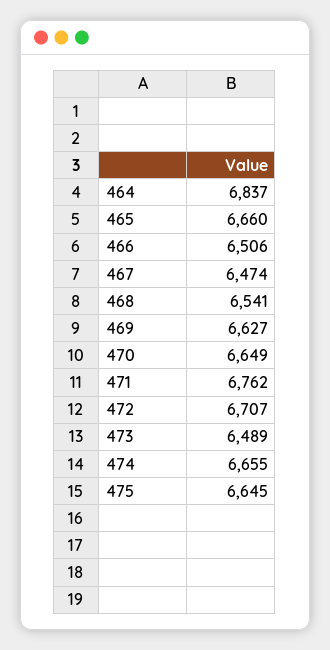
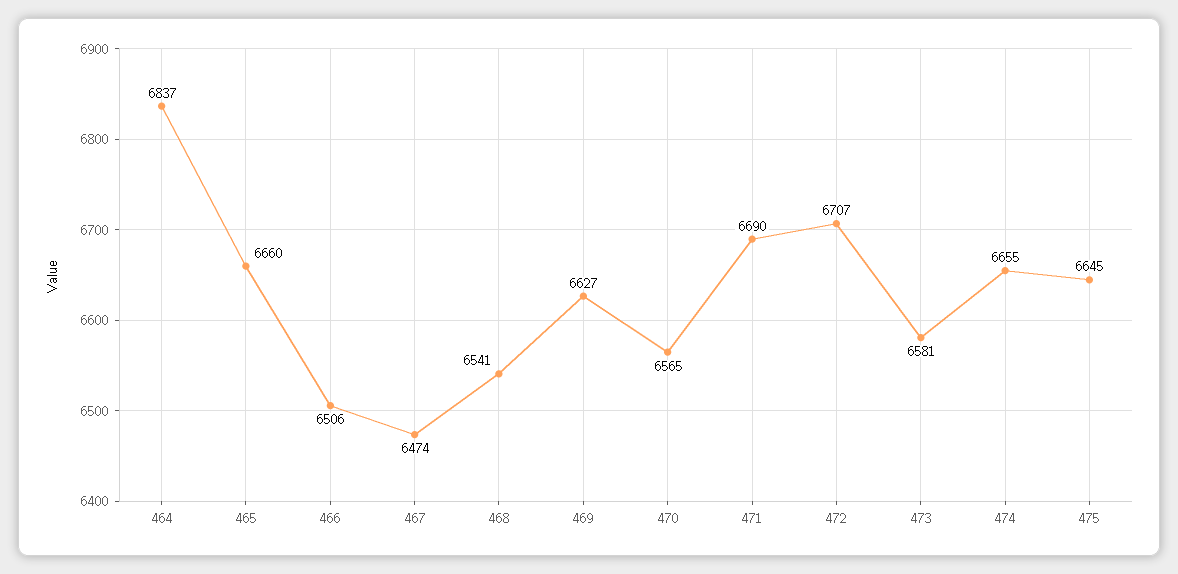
470: 6649 -> 6565
471: 6762 -> 6690
473: 6489 -> 6581

